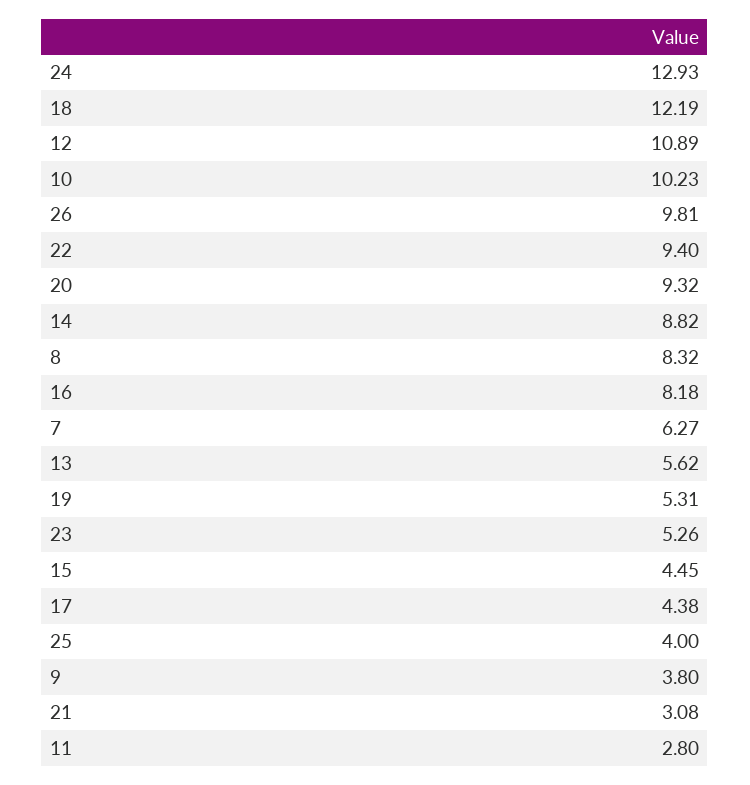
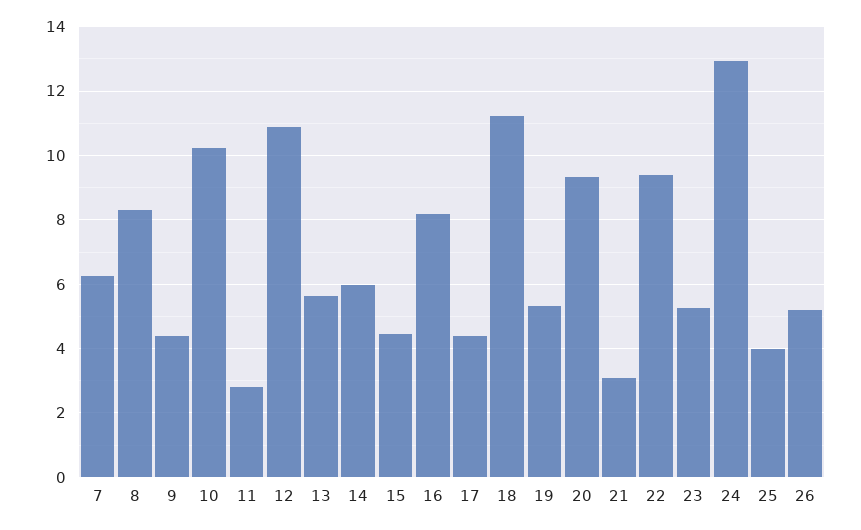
18: 12.19 -> 11.2
26: 9.81 -> 5.2
14: 8.82 -> 6
9: 3.8 -> 4.4

